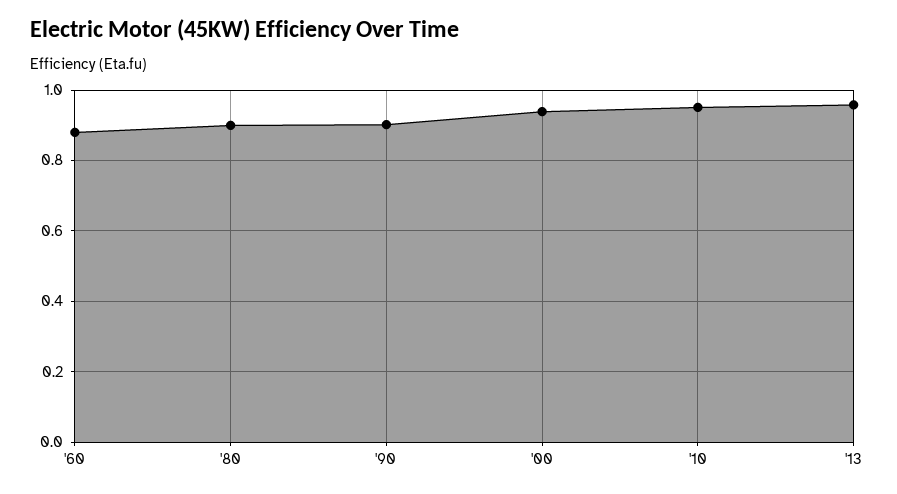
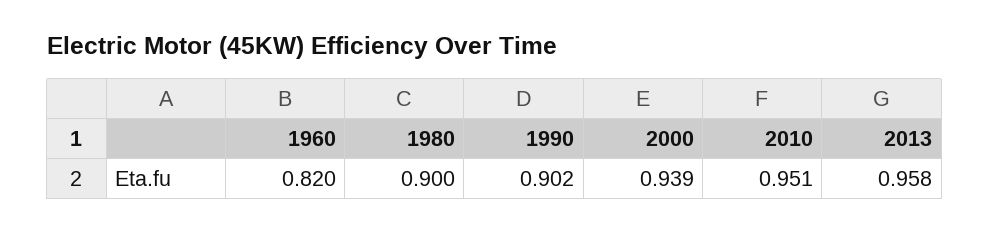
'60: 0.88 -> 0.82

